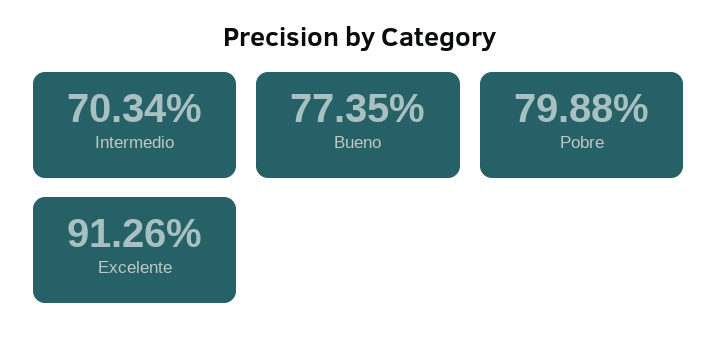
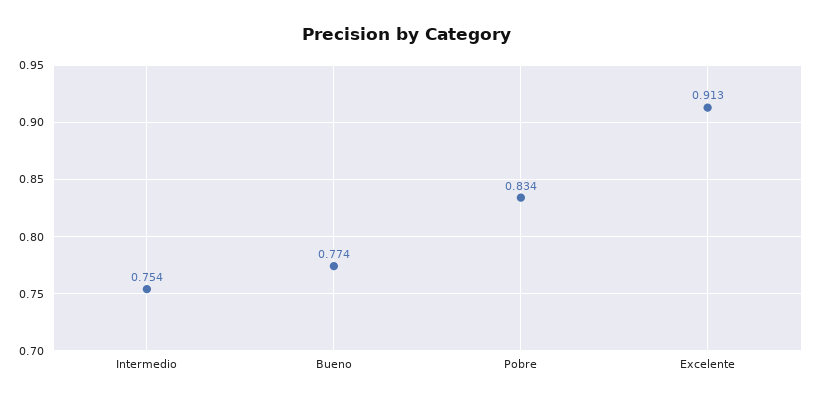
Intermedio: 0.7034 -> 0.754
Pobre: 0.7988 -> 0.834

